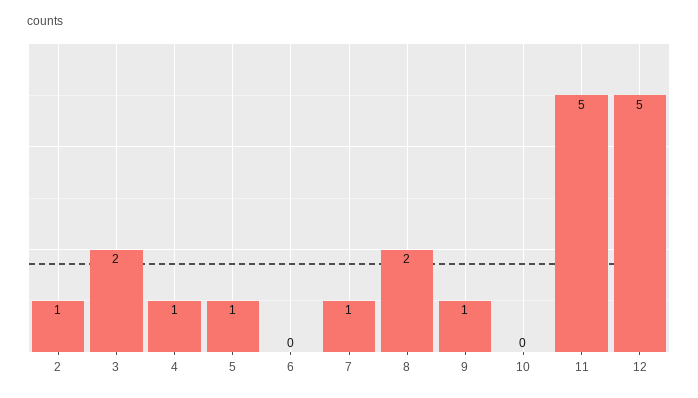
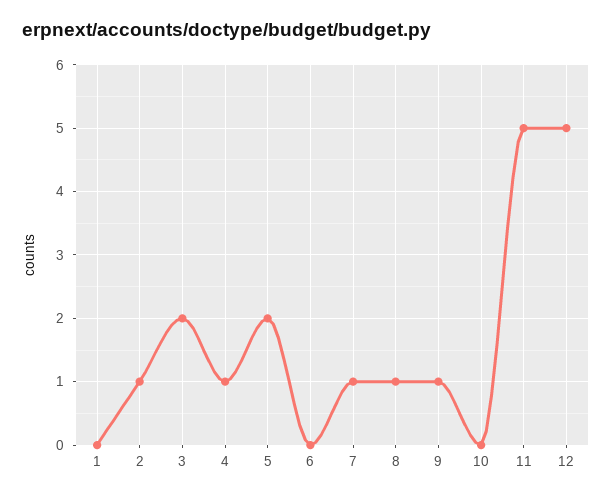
5: 1 -> 2
8: 2 -> 1
1: none -> 0

